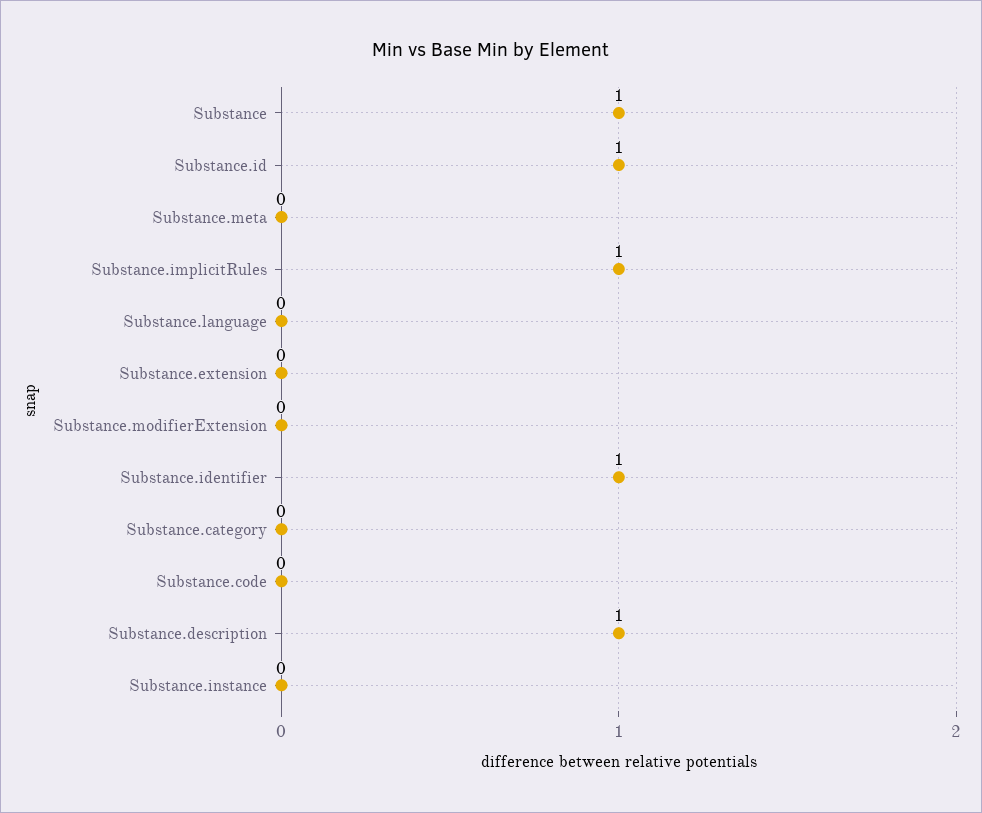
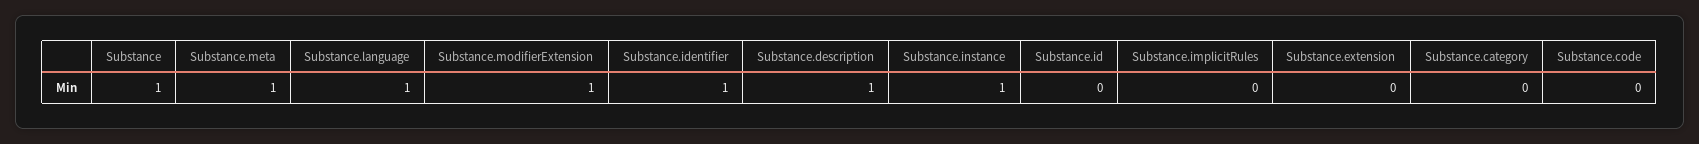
Substance.id: 1 -> 0
Substance.meta: 0 -> 1
Substance.implicitRules: 1 -> 0
Substance.language: 0 -> 1
Substance.modifierExtension: 0 -> 1
Substance.instance: 0 -> 1

